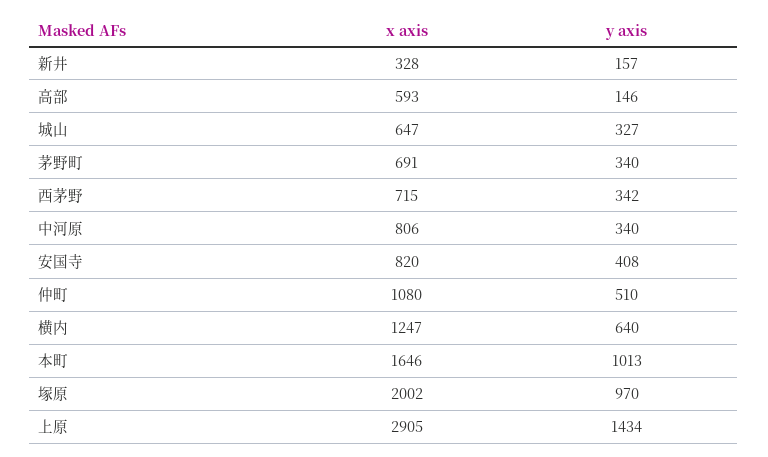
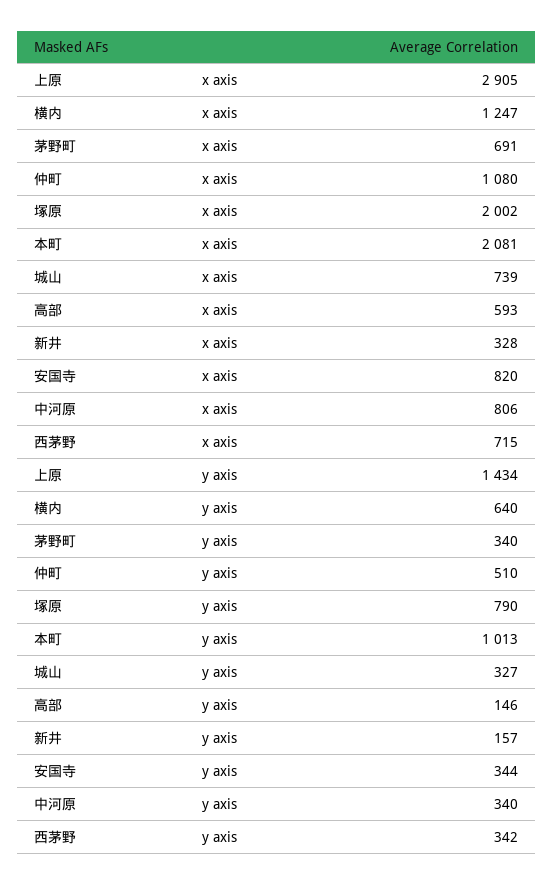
x axis, 城山: 647 -> 739
y axis, 安国寺: 408 -> 344
x axis, 本町: 1646 -> 2081
y axis, 塚原: 970 -> 790

